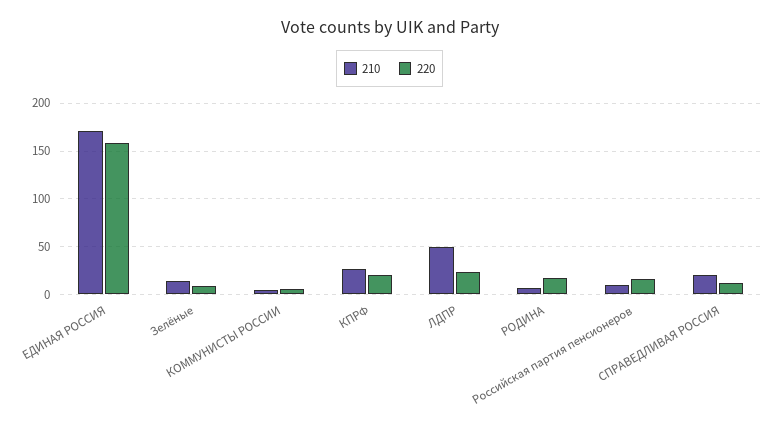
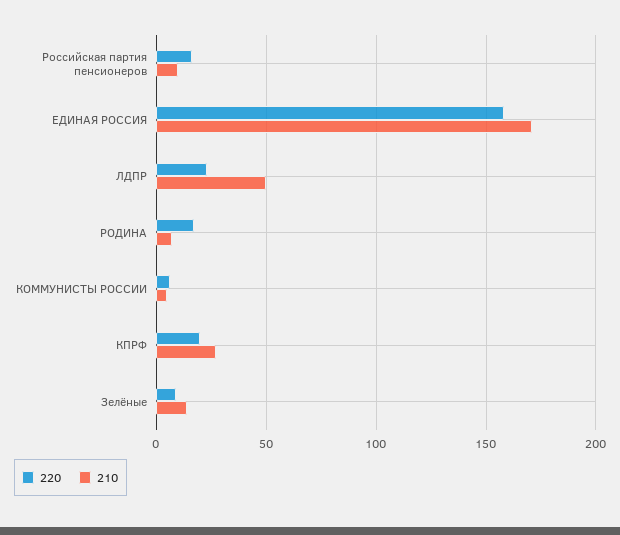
210, СПРАВЕДЛИВАЯ РОССИЯ: 20 -> none
220, СПРАВЕДЛИВАЯ РОССИЯ: 10 -> none

